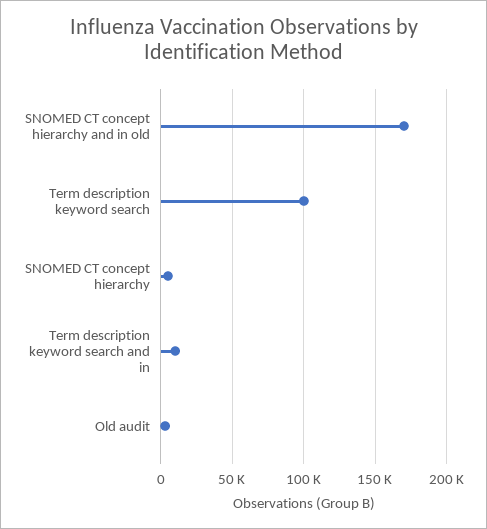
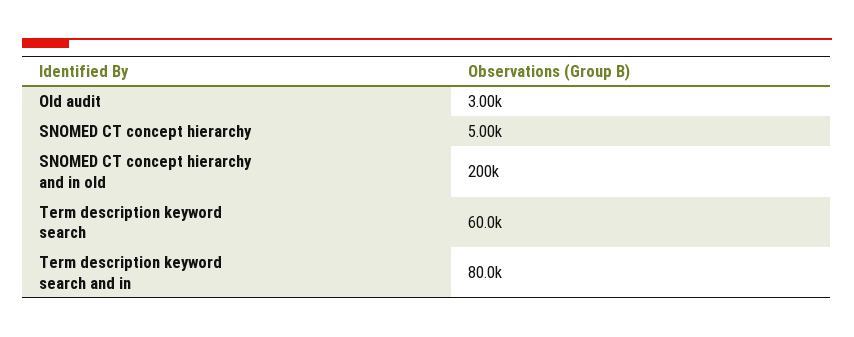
SNOMED CT concept hierarchy and in old: 170000 -> 200000
Term description keyword search: 100000 -> 60000
Term description keyword search and in: 10000 -> 80000

